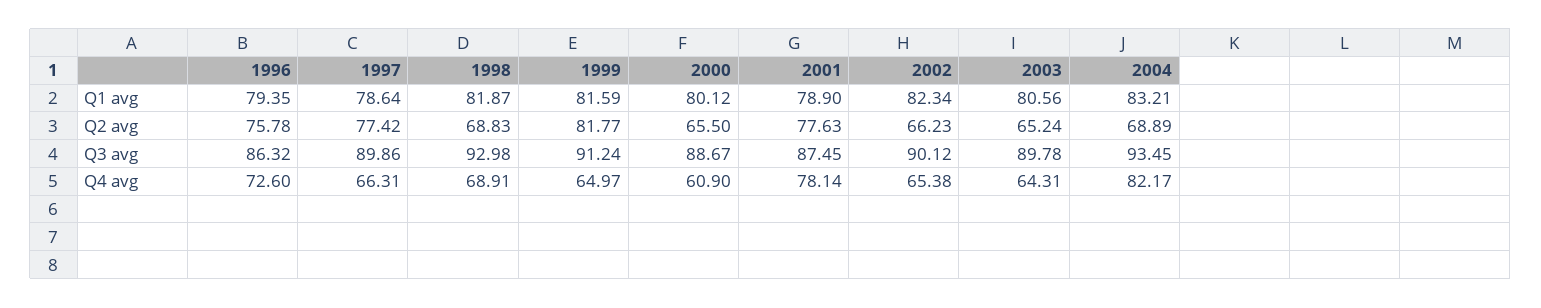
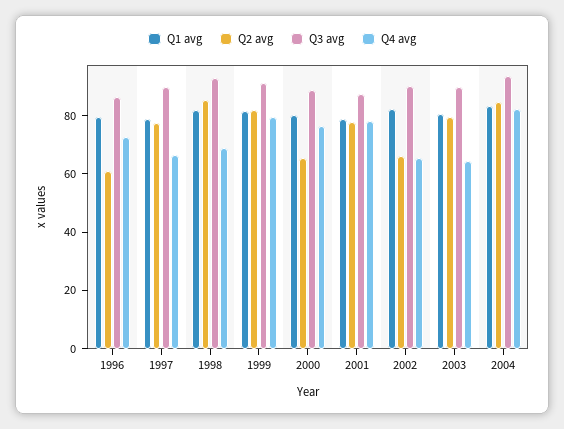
Q2 avg, 1996: 75.78 -> 60
Q2 avg, 1998: 68.83 -> 85
Q2 avg, 2003: 65.24 -> 80
Q2 avg, 2004: 68.89 -> 85
Q4 avg, 1999: 64.97 -> 80
Q4 avg, 2000: 60.9 -> 75

